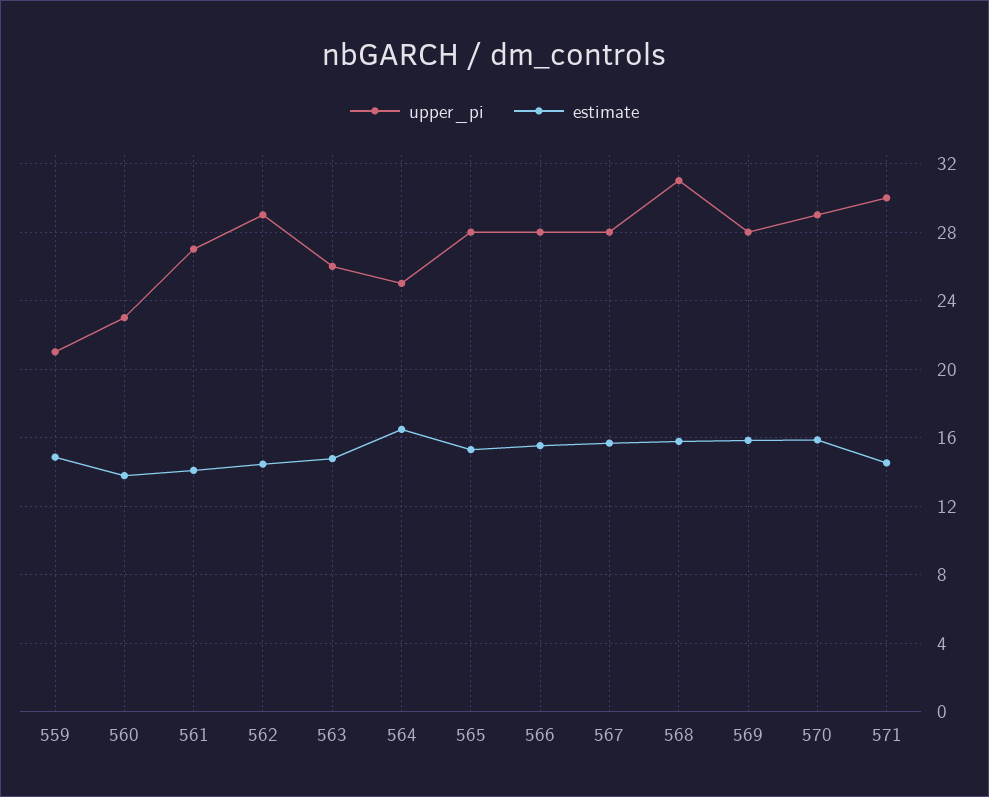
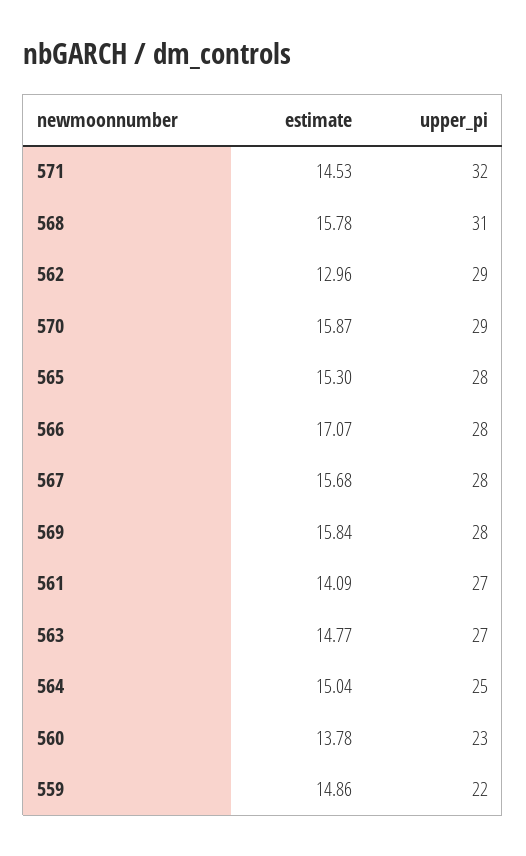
upper_pi, 559: 21 -> 22
estimate, 562: 14.5 -> 12.96
upper_pi, 563: 26 -> 27
estimate, 564: 16.5 -> 15.04
estimate, 566: 15.5 -> 17.07
upper_pi, 571: 30 -> 32

